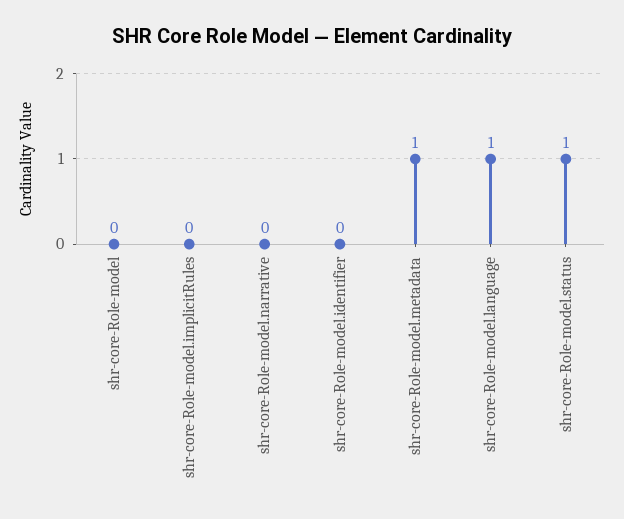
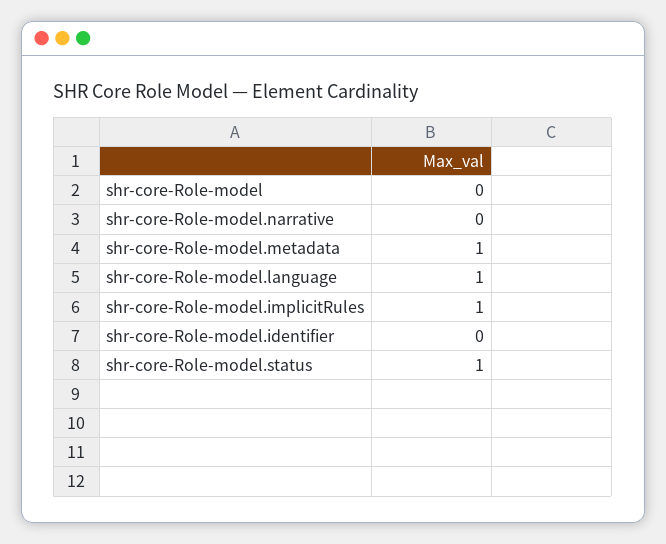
shr-core-Role-model.implicitRules: 0 -> 1

